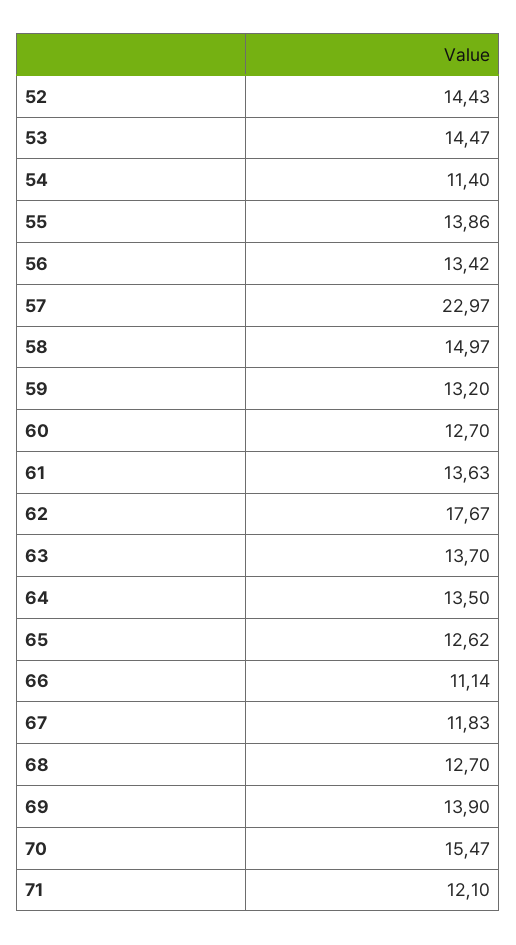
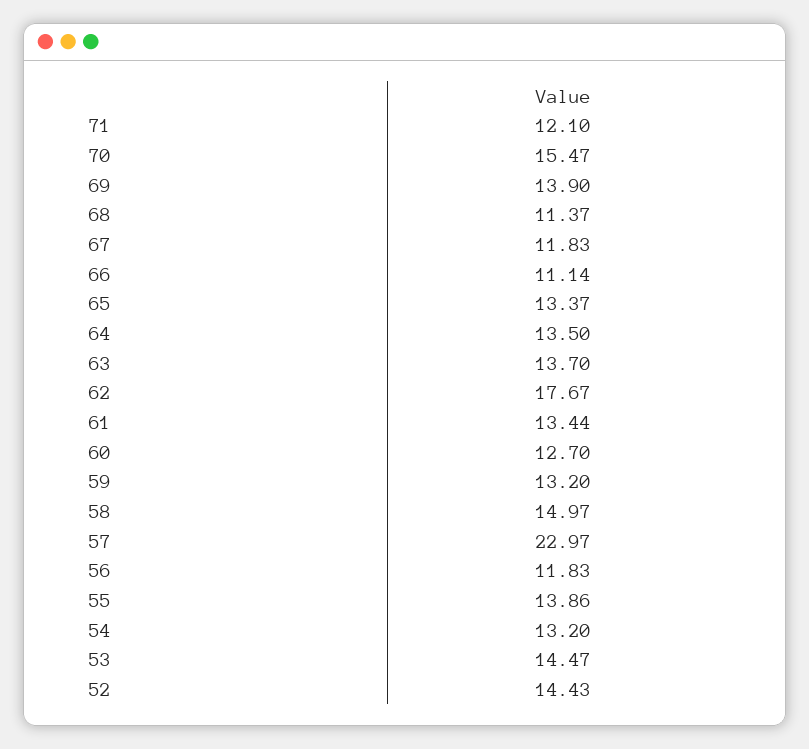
54: 11.4 -> 13.2
56: 13.42 -> 11.83
61: 13.63 -> 13.44
65: 12.62 -> 13.37
68: 12.7 -> 11.37

